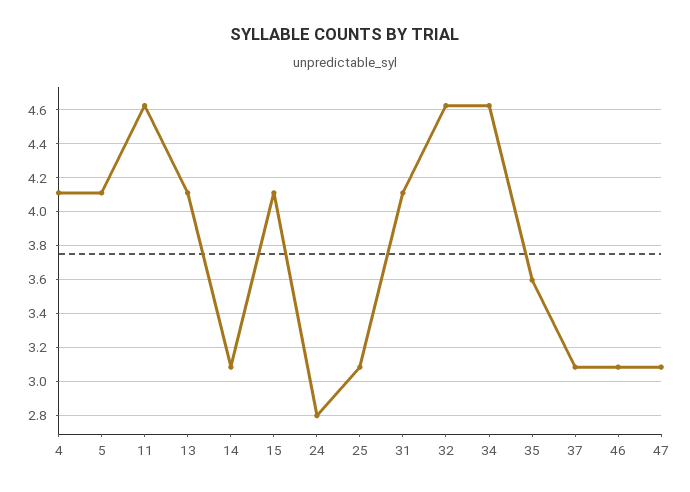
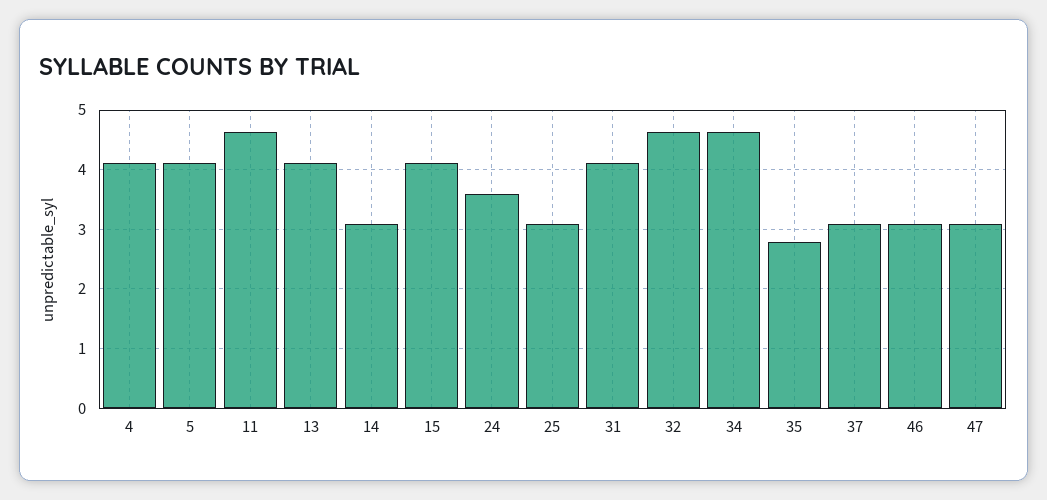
24: 2.8 -> 3.6
35: 3.6 -> 2.8

